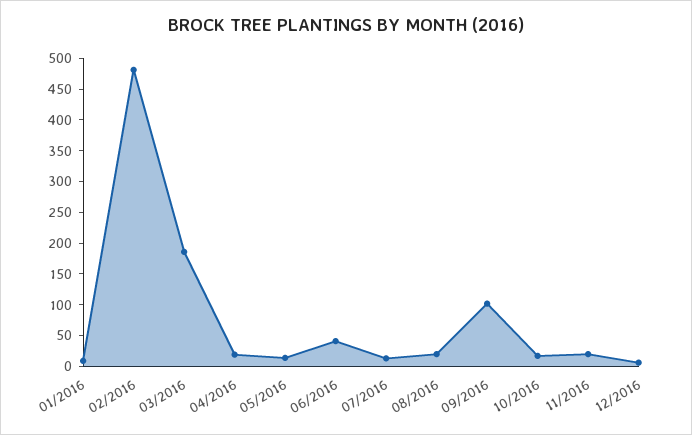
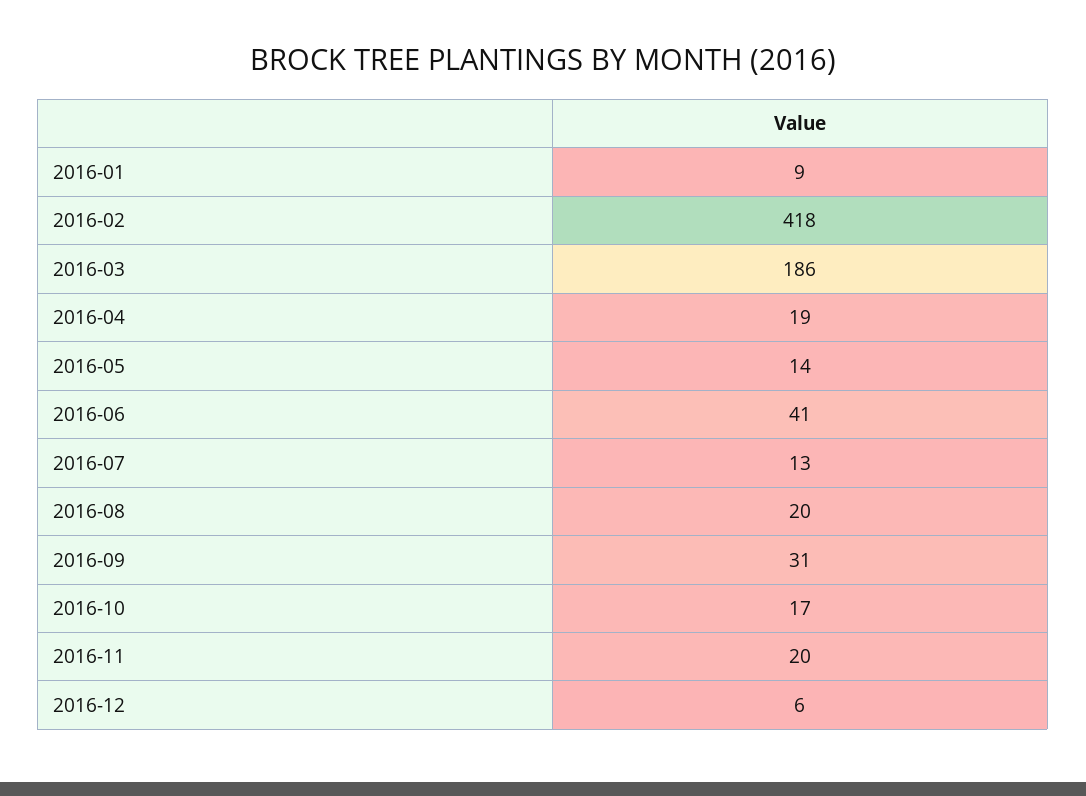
02/2016: 475 -> 418
09/2016: 100 -> 31

